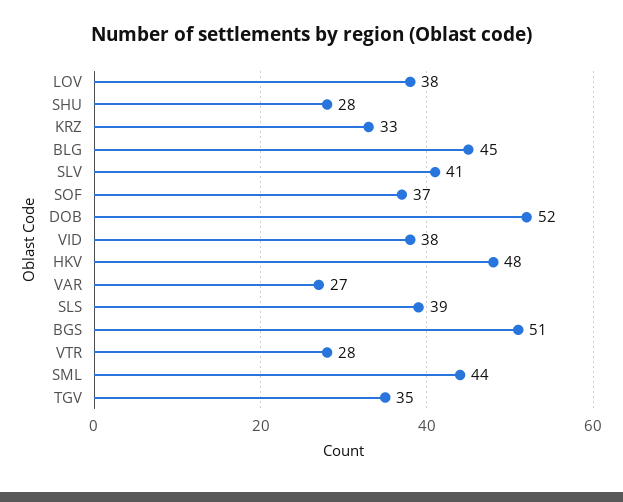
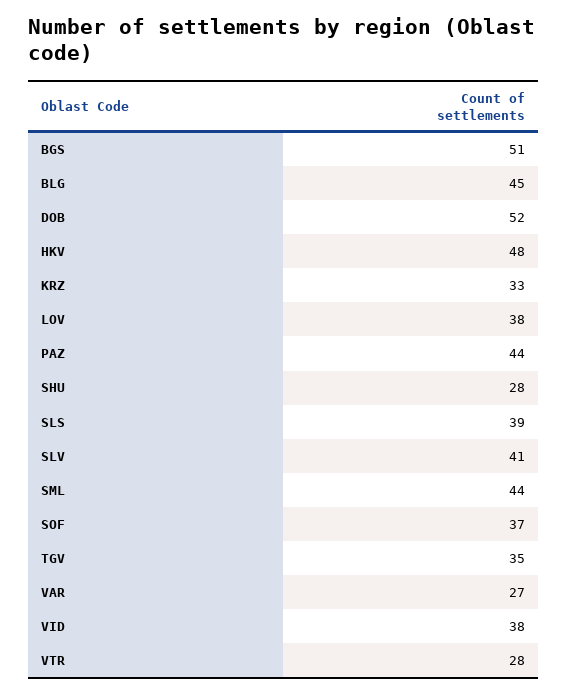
PAZ: none -> 44

